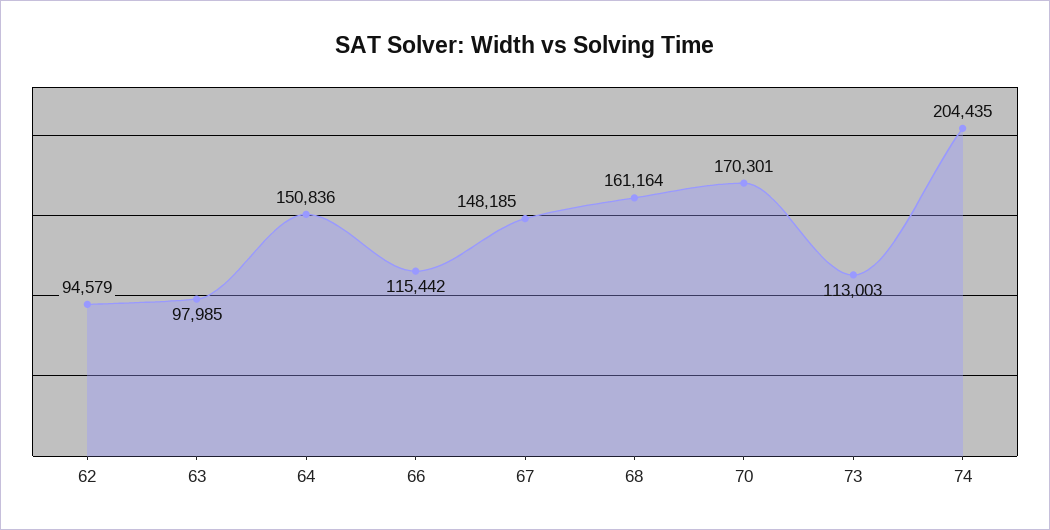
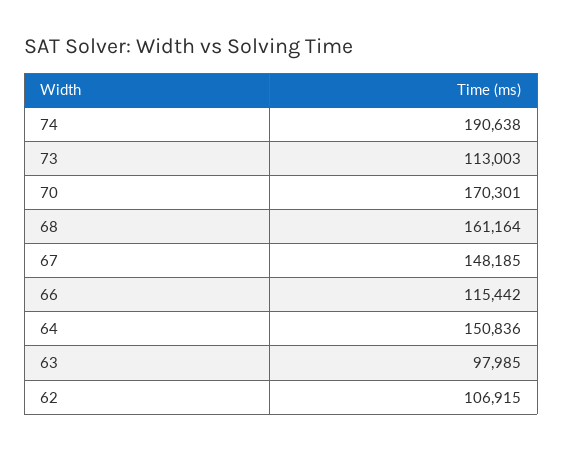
62: 94579 -> 106915
74: 204435 -> 190638

